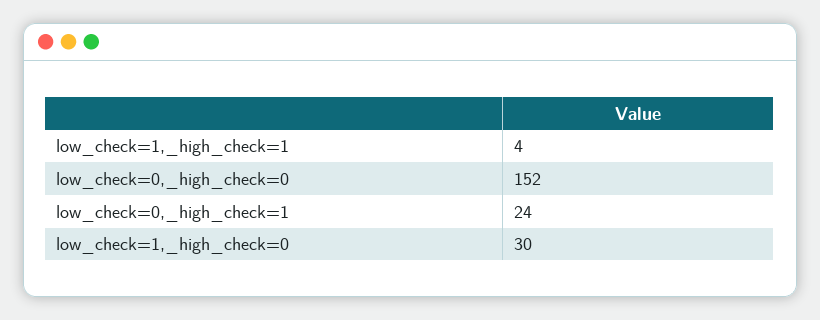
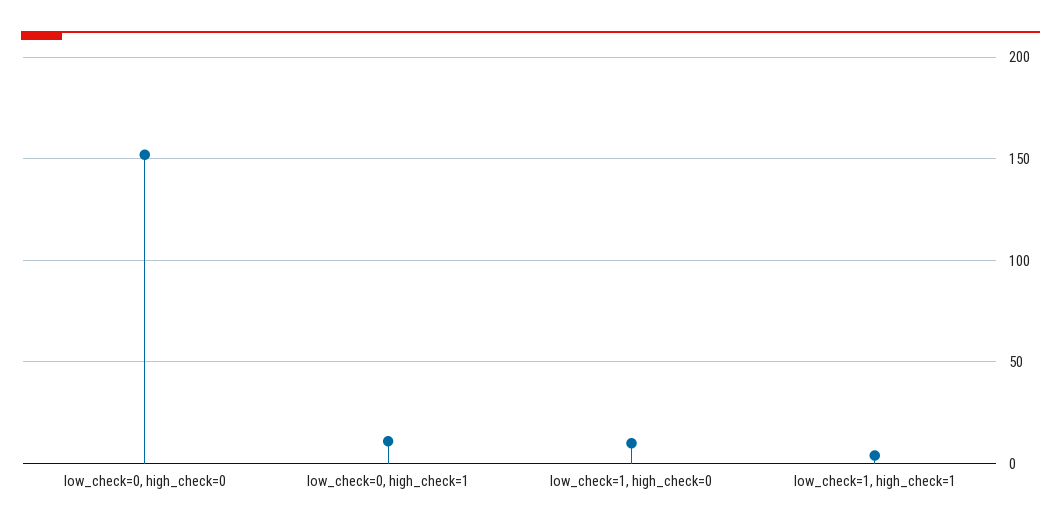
low_check=0,_high_check=1: 24 -> 10
low_check=1,_high_check=0: 30 -> 10

